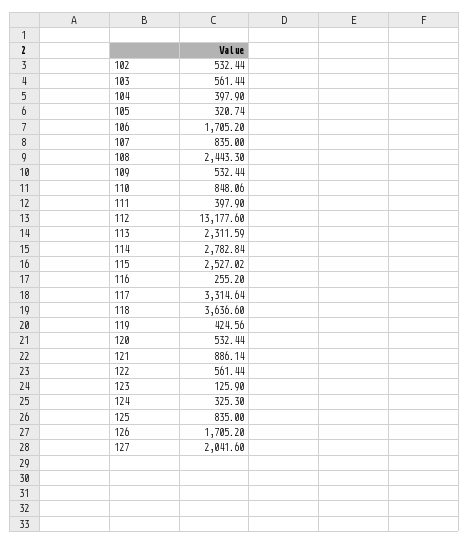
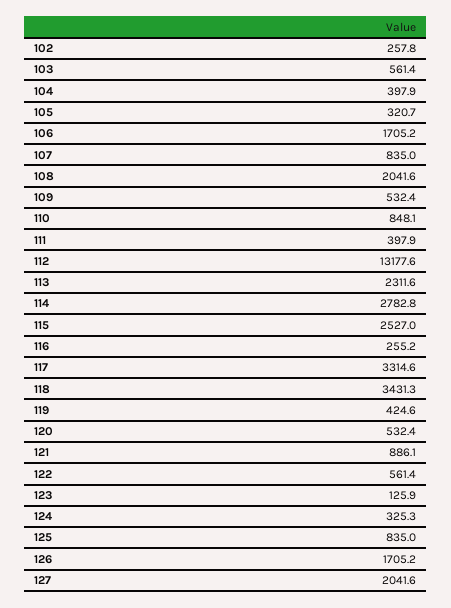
102: 532.44 -> 257.8
108: 2443.3 -> 2041.6
118: 3636.6 -> 3431.3

